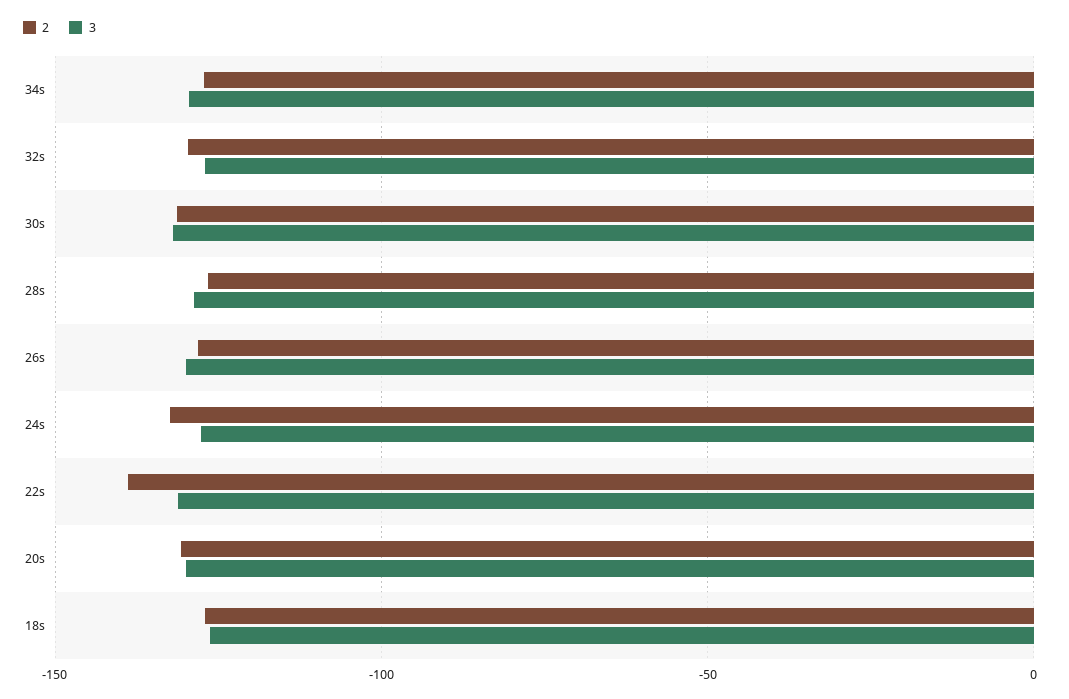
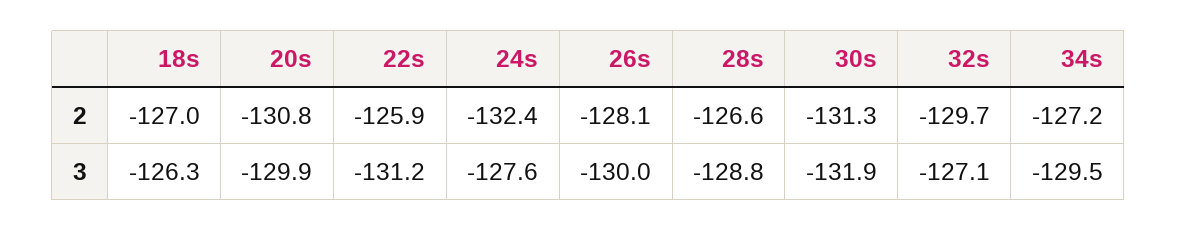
2, 22s: -140 -> -125.9

